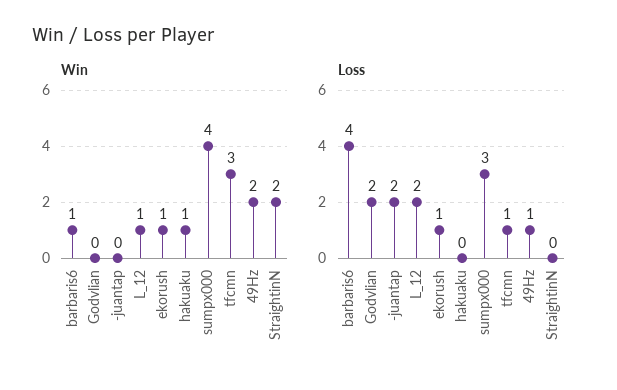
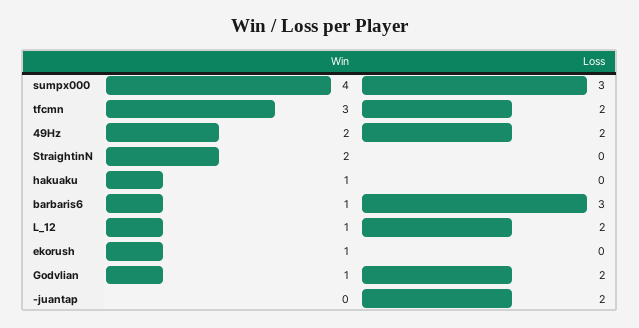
Win, Godvlian: 0 -> 1
Loss, barbaris6: 4 -> 3
Loss, ekorush: 1 -> 0
Loss, tfcmn: 1 -> 2
Loss, 49Hz: 1 -> 2

